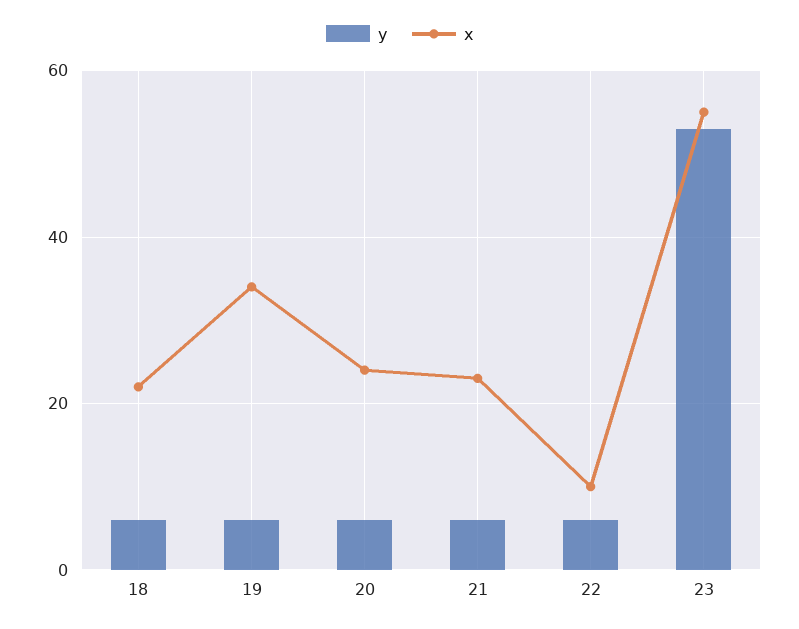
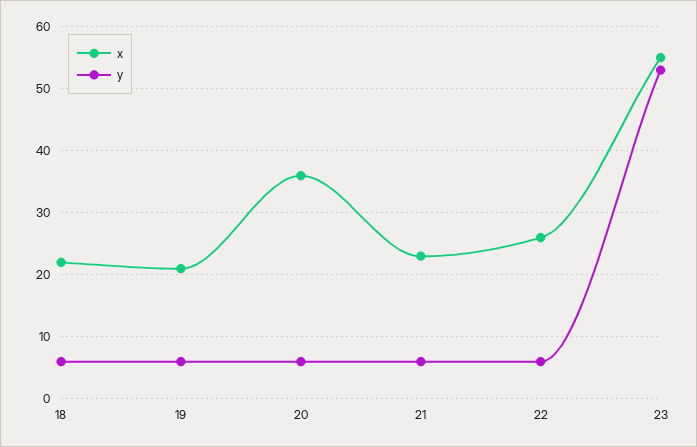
x, 19: 35 -> 21
x, 20: 25 -> 36
x, 22: 10 -> 26

